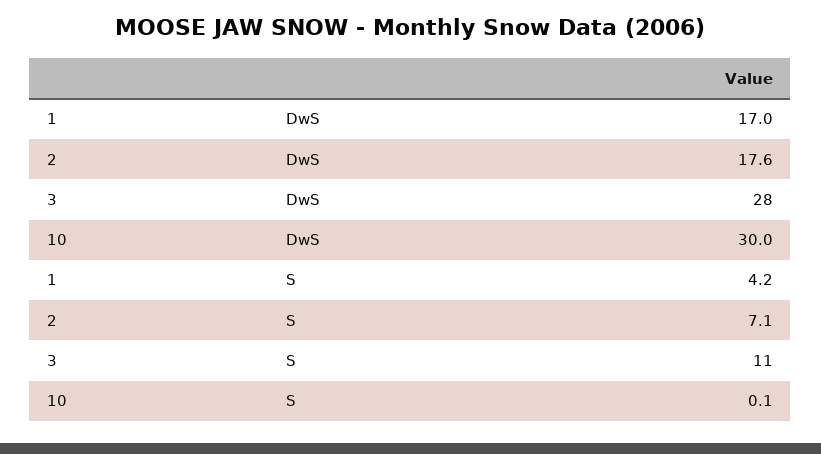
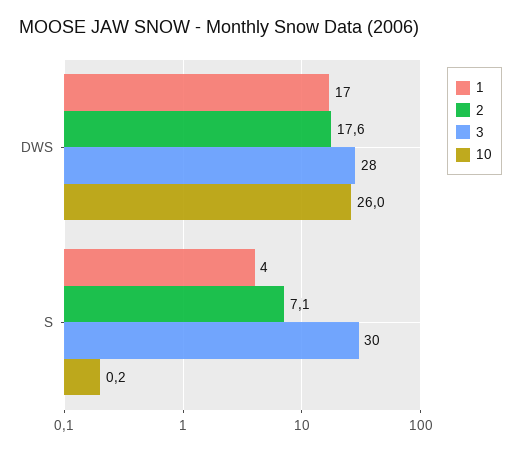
10, DwS: 30 -> 26
1, S: 4.2 -> 4
3, S: 11 -> 30
10, S: 0.1 -> 0.2

